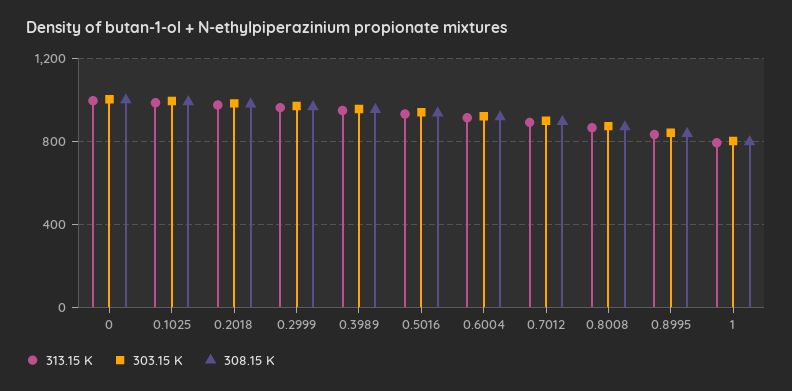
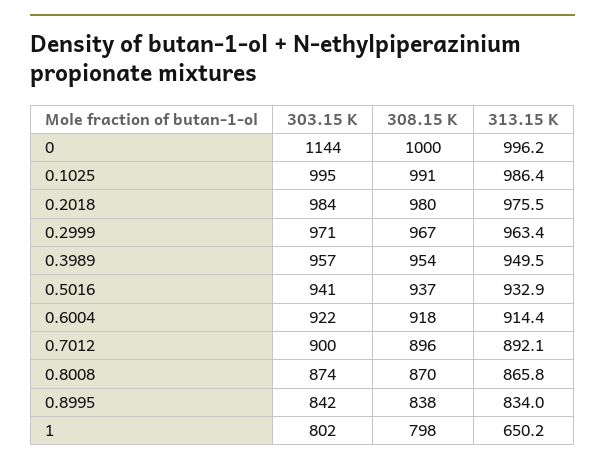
303.15 K, 0: 1000 -> 1144
313.15 K, 1: 800 -> 650.2

